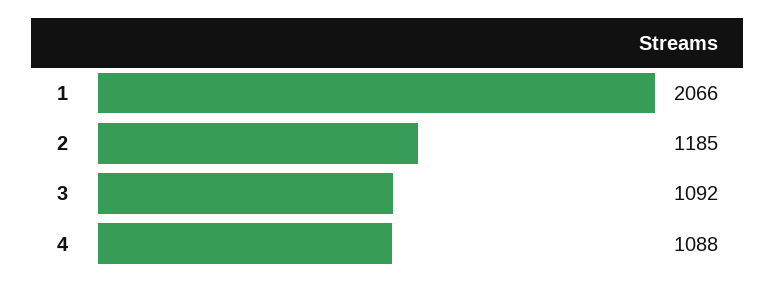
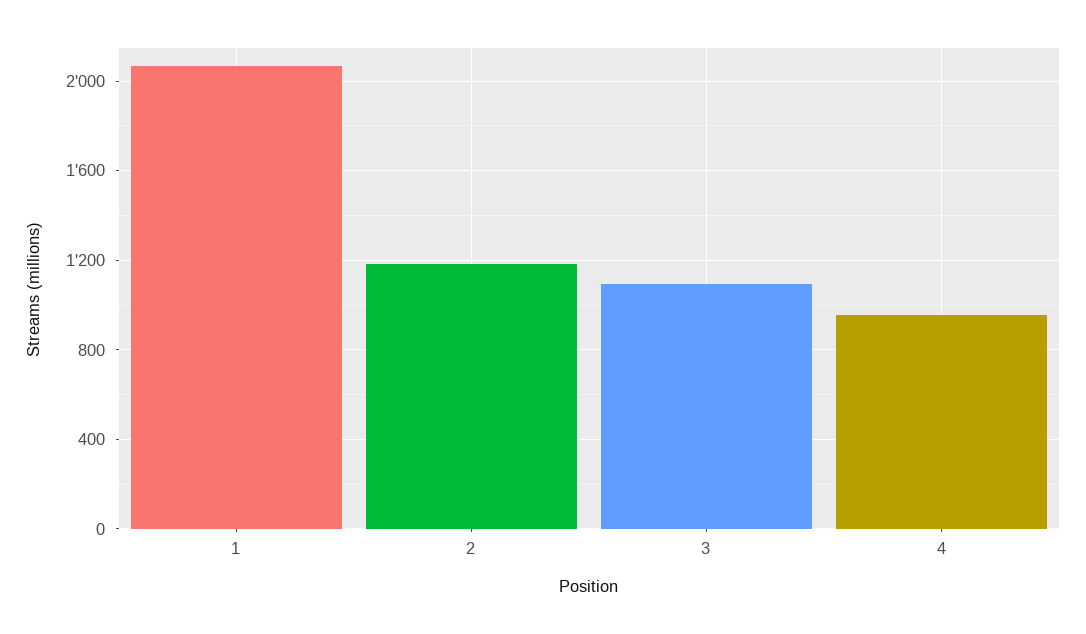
4: 1088 -> 950

